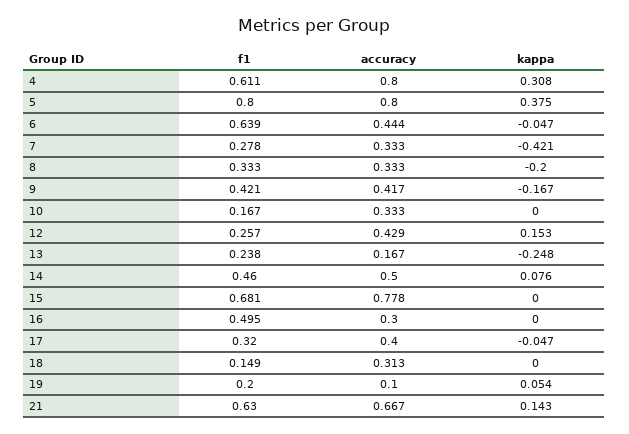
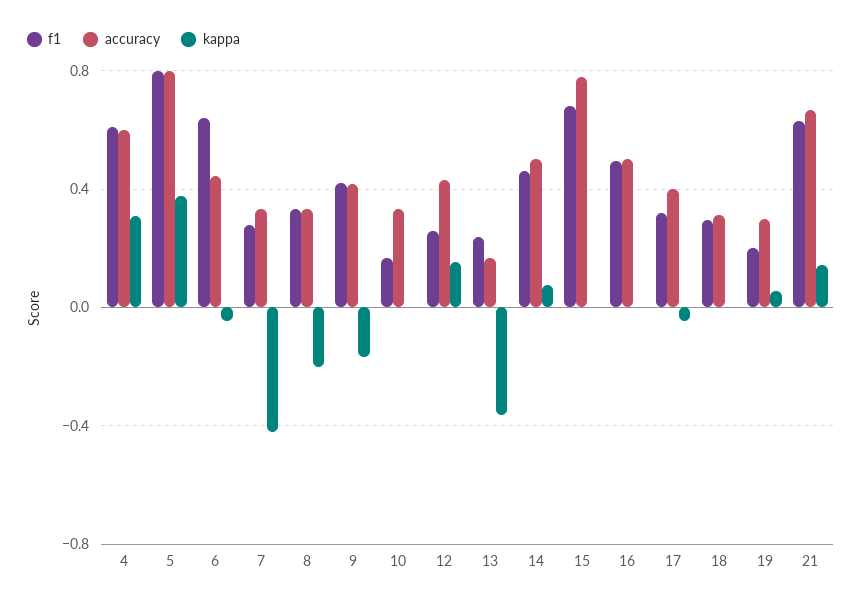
accuracy, 4: 0.8 -> 0.6
kappa, 13: -0.248 -> -0.35
accuracy, 16: 0.3 -> 0.5
f1, 18: 0.149 -> 0.3
accuracy, 19: 0.1 -> 0.3

